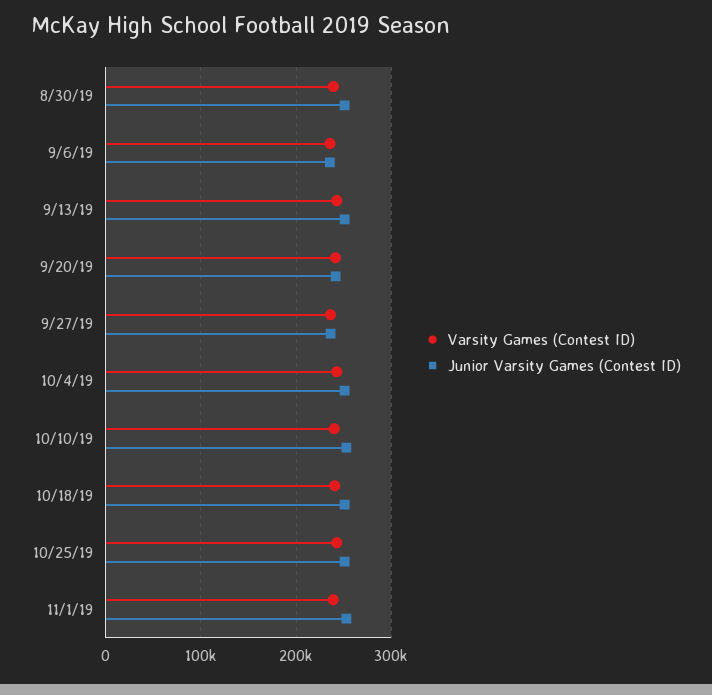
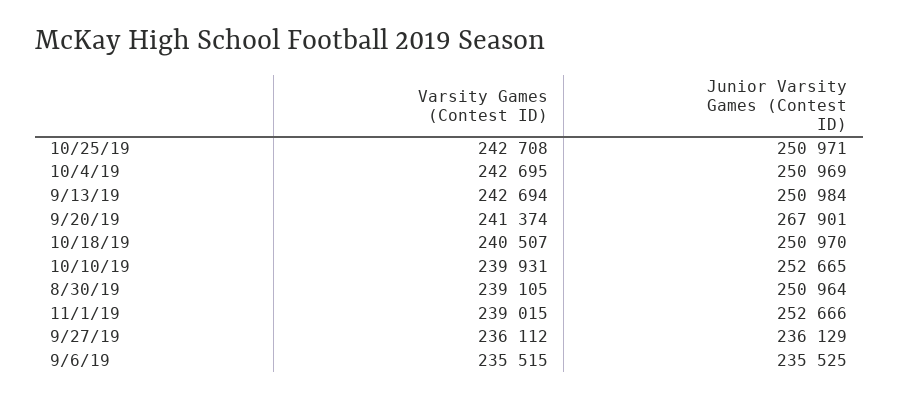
Junior Varsity Games (Contest ID), 9/20/19: 240000 -> 267901

